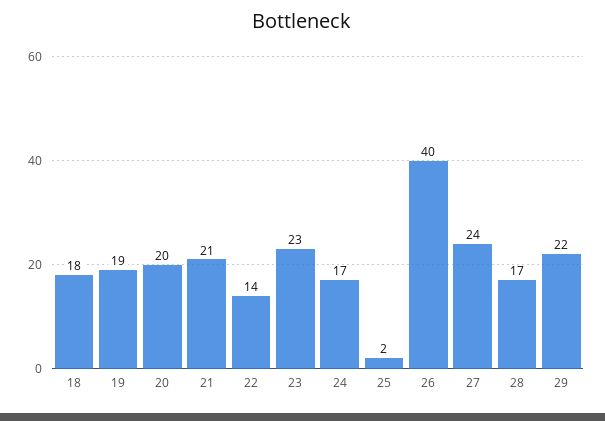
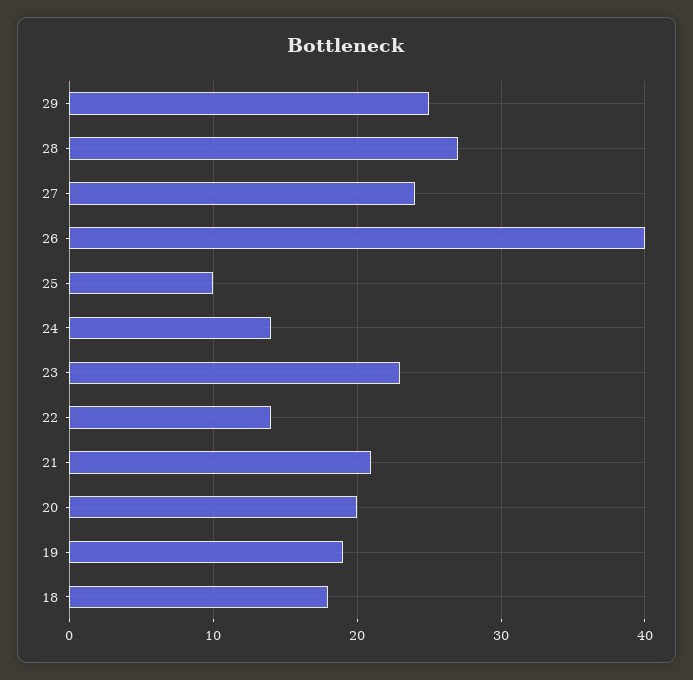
24: 17 -> 14
25: 2 -> 10
28: 17 -> 27
29: 22 -> 25

